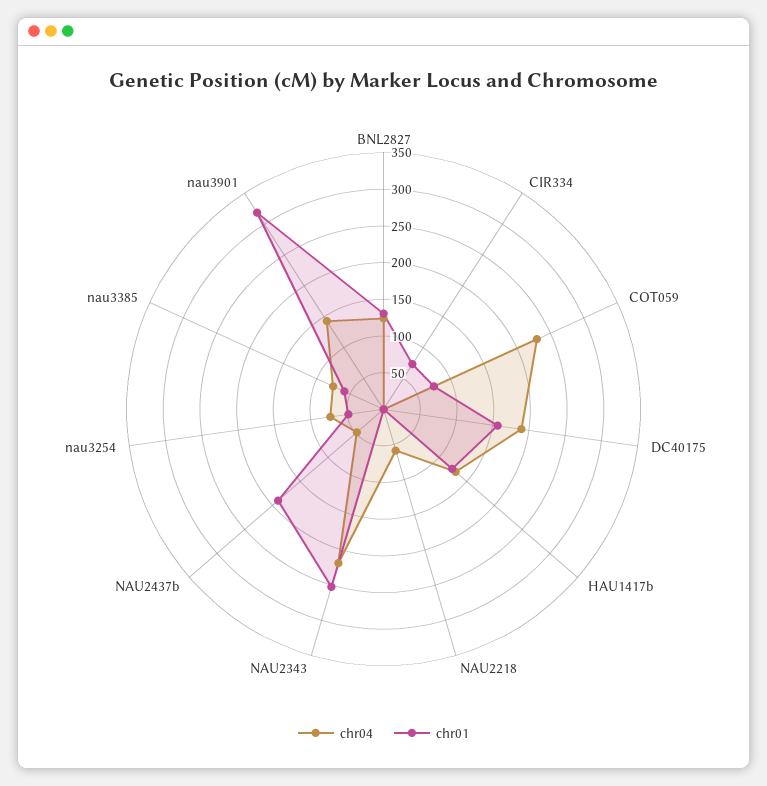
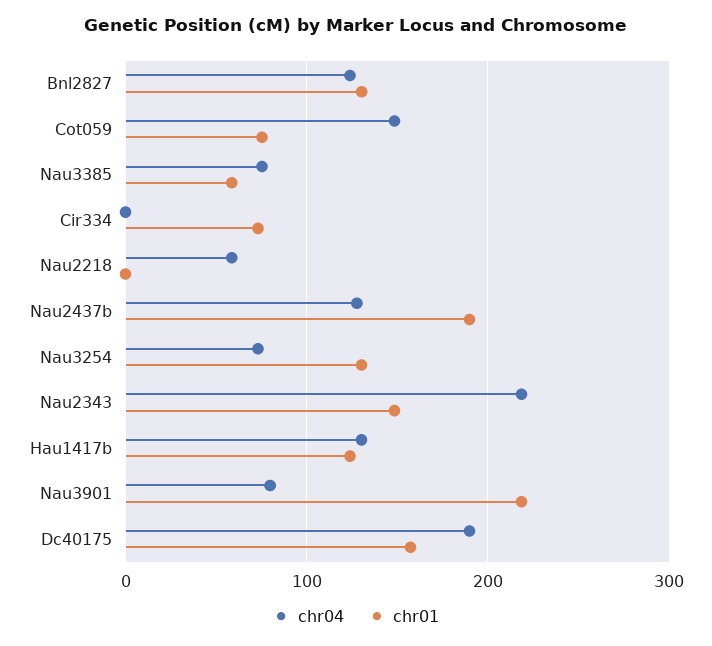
chr04, COT059: 225 -> 150
chr01, NAU2343: 250 -> 150
chr04, NAU2437b: 50 -> 130
chr01, nau3254: 50 -> 130
chr04, nau3901: 150 -> 80
chr01, nau3901: 325 -> 220

